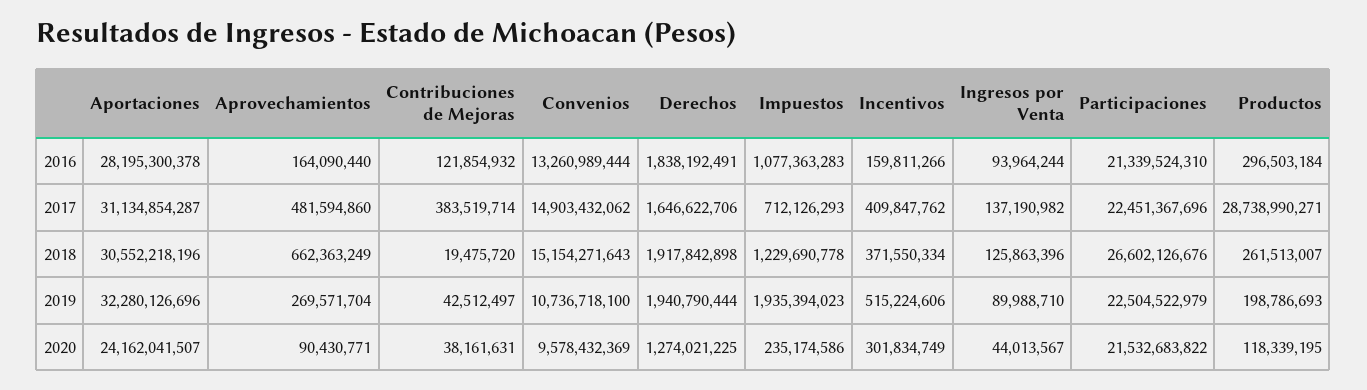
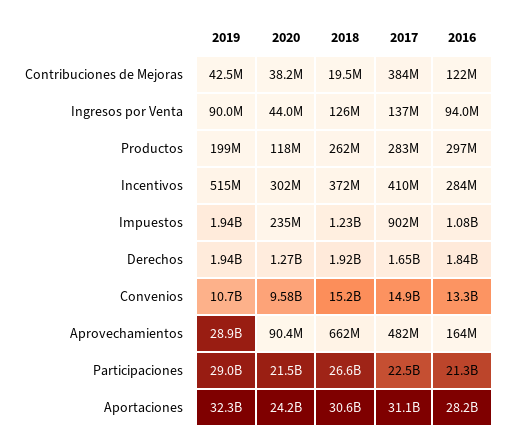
Incentivos, 2016: 159811266 -> 284000000
Impuestos, 2017: 712126293 -> 902000000
Productos, 2017: 28738990271 -> 283000000
Aprovechamientos, 2019: 269571704 -> 28900000000
Participaciones, 2019: 22504522979 -> 29000000000

